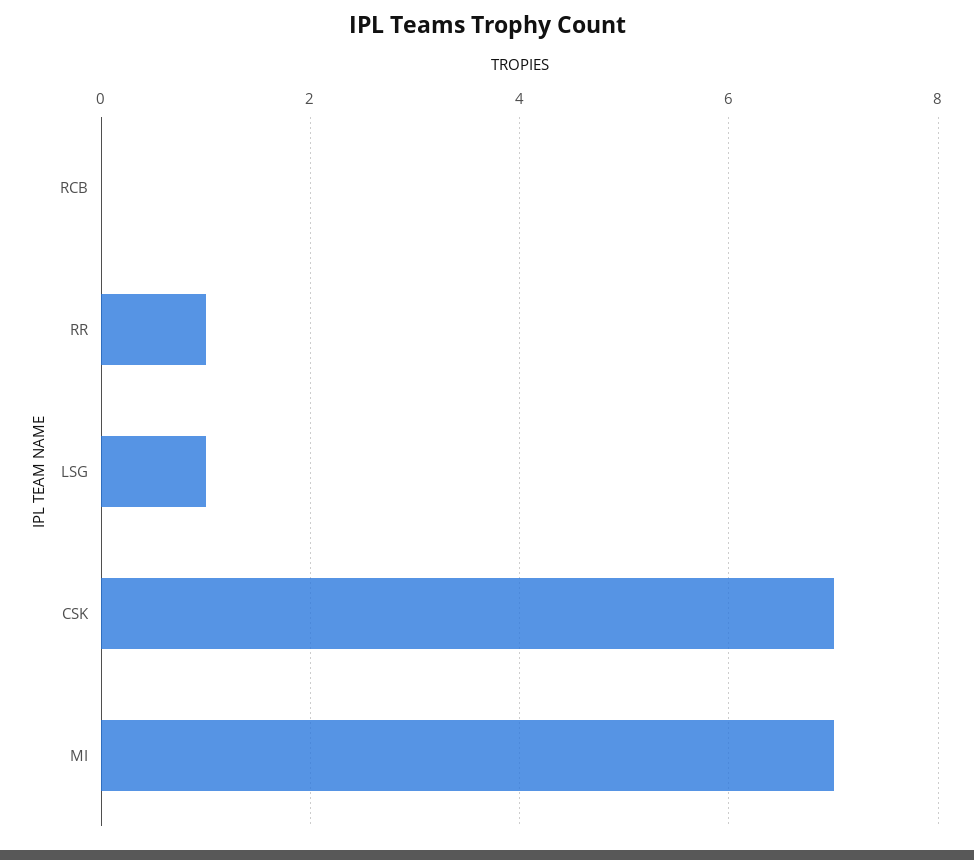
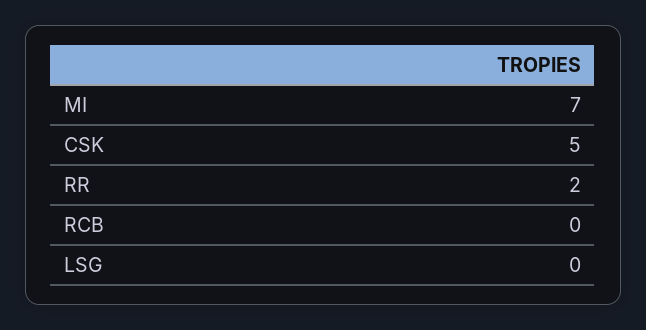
RR: 1 -> 2
LSG: 1 -> 0
CSK: 7 -> 5

